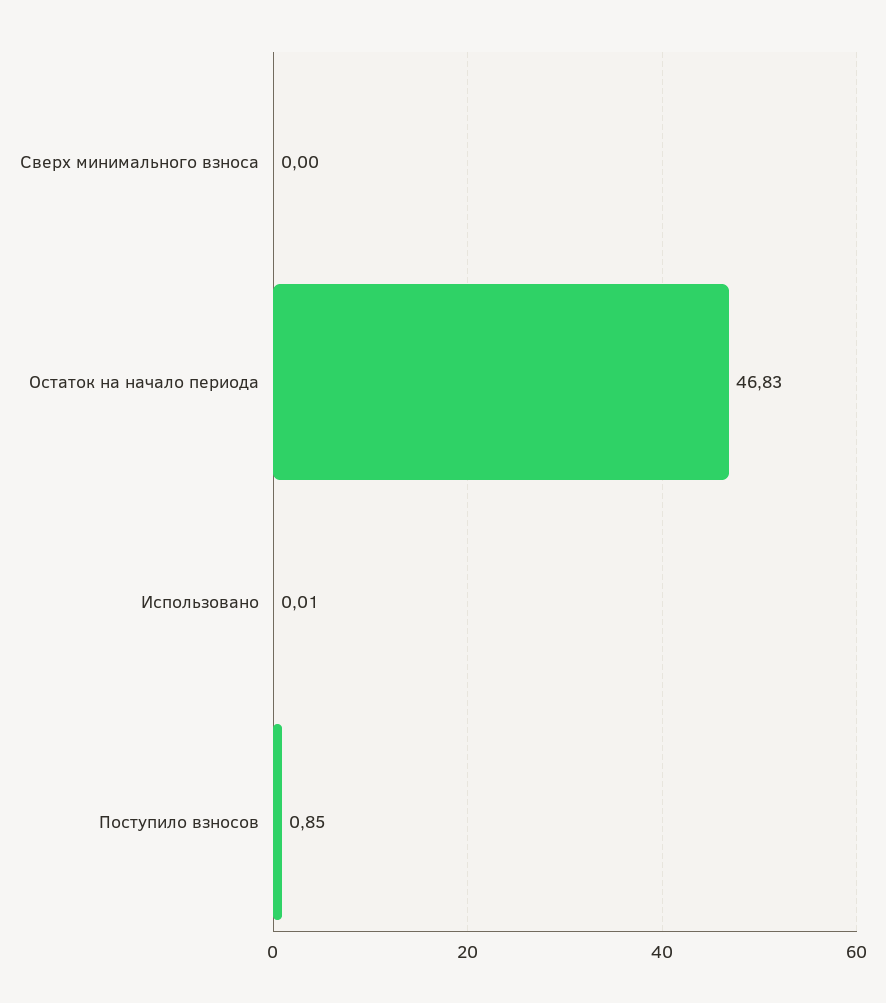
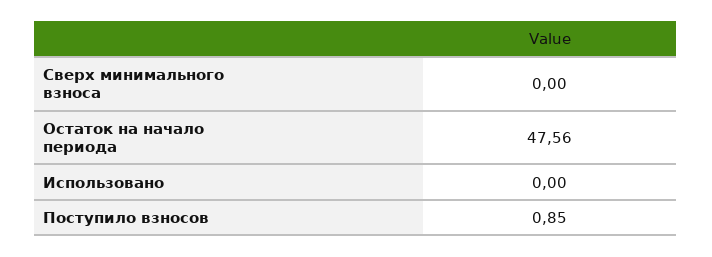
Остаток на начало периода: 46.83 -> 47.56
Использовано: 0.01 -> 0

